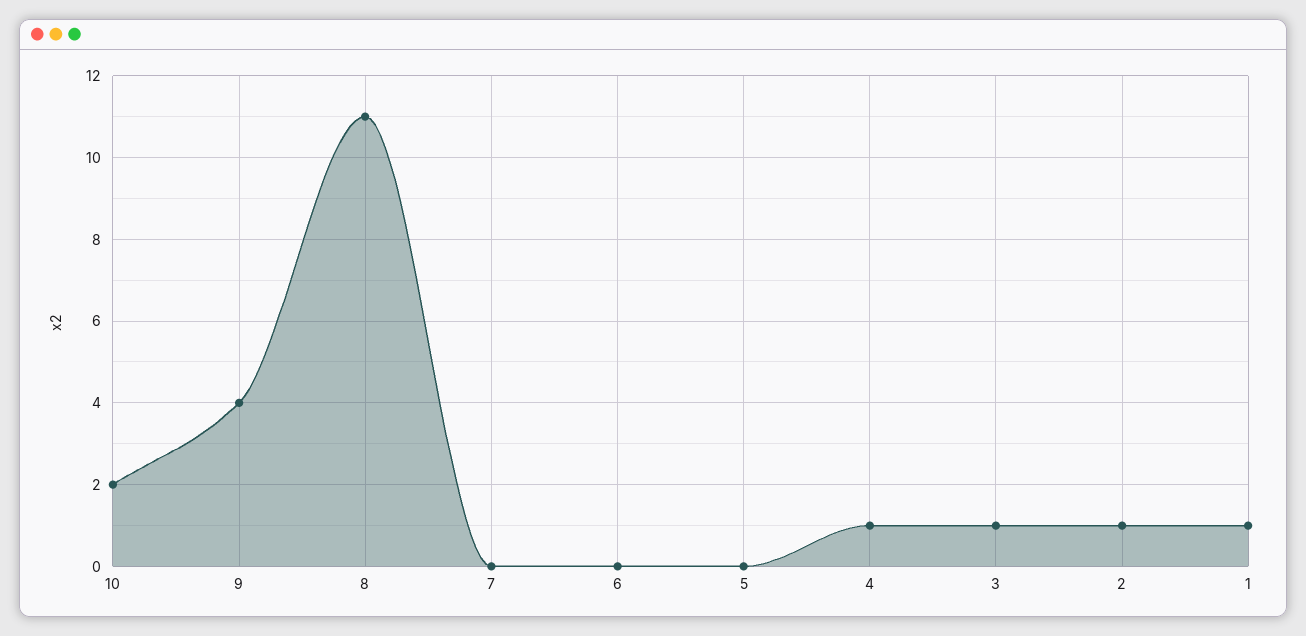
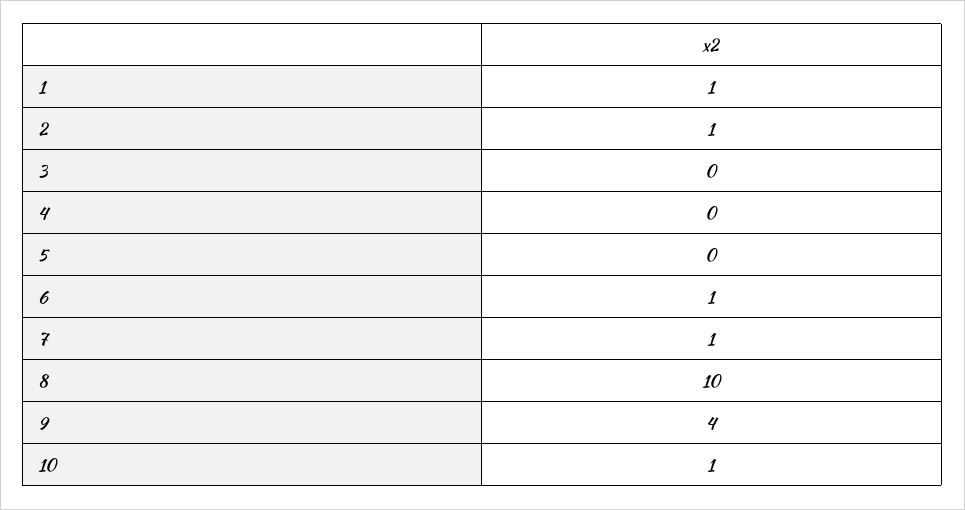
10: 2 -> 1
8: 11 -> 10
7: 0 -> 1
6: 0 -> 1
4: 1 -> 0
3: 1 -> 0

